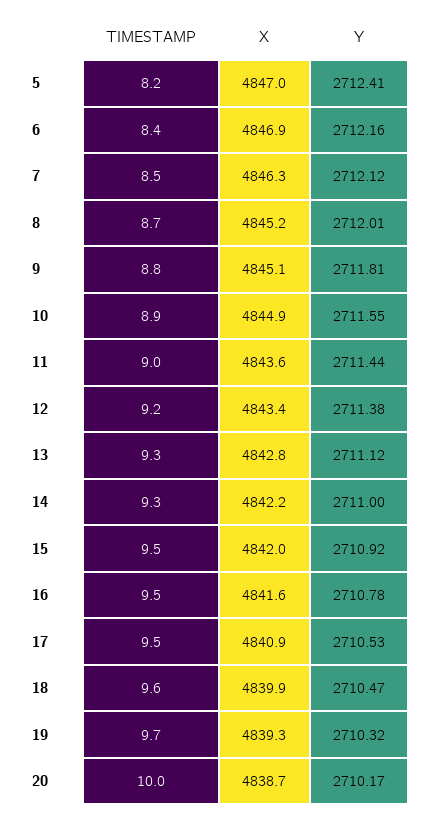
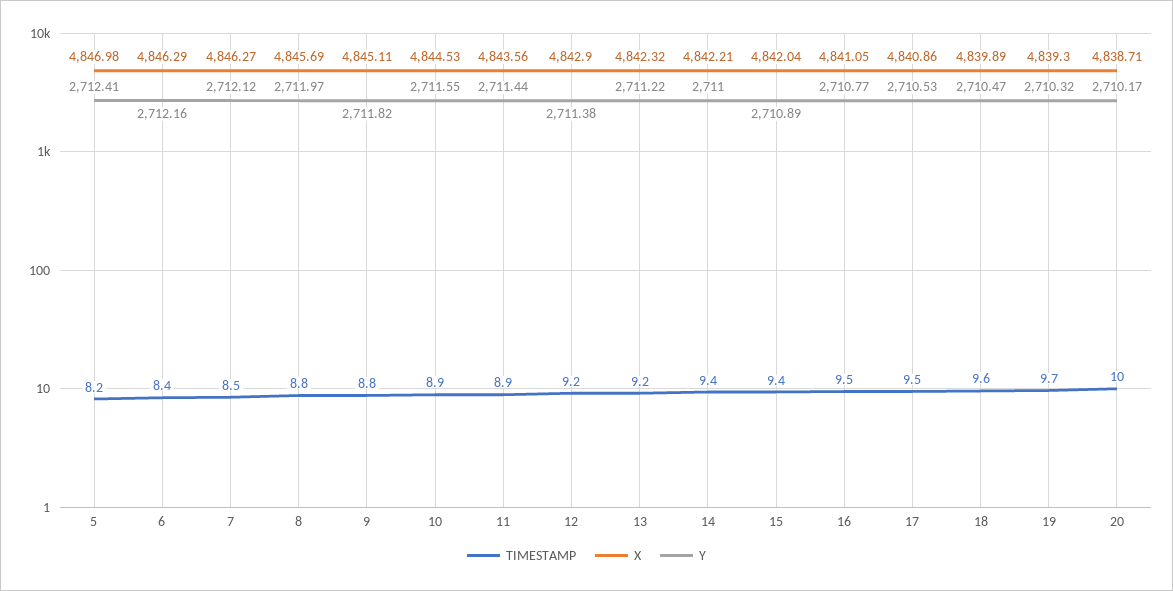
X, 6: 4846.9 -> 4846.29
TIMESTAMP, 8: 8.7 -> 8.8
X, 8: 4845.2 -> 4845.69
Y, 8: 2712.01 -> 2711.97
Y, 9: 2711.81 -> 2711.82
X, 10: 4844.9 -> 4844.53
TIMESTAMP, 11: 9 -> 8.9
X, 12: 4843.4 -> 4842.9
TIMESTAMP, 13: 9.3 -> 9.2
X, 13: 4842.8 -> 4842.32
Y, 13: 2711.12 -> 2711.22
TIMESTAMP, 14: 9.3 -> 9.4
TIMESTAMP, 15: 9.5 -> 9.4
Y, 15: 2710.92 -> 2710.89
X, 16: 4841.6 -> 4841.05
Y, 16: 2710.78 -> 2710.77

